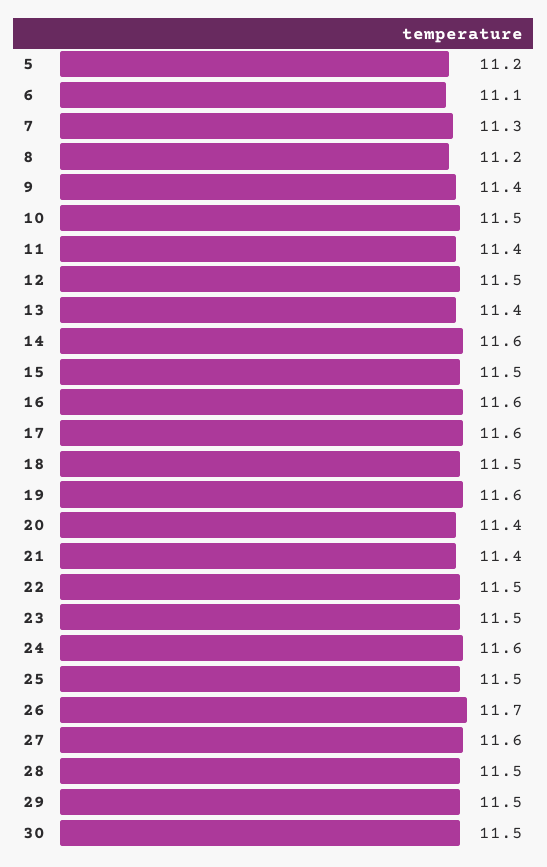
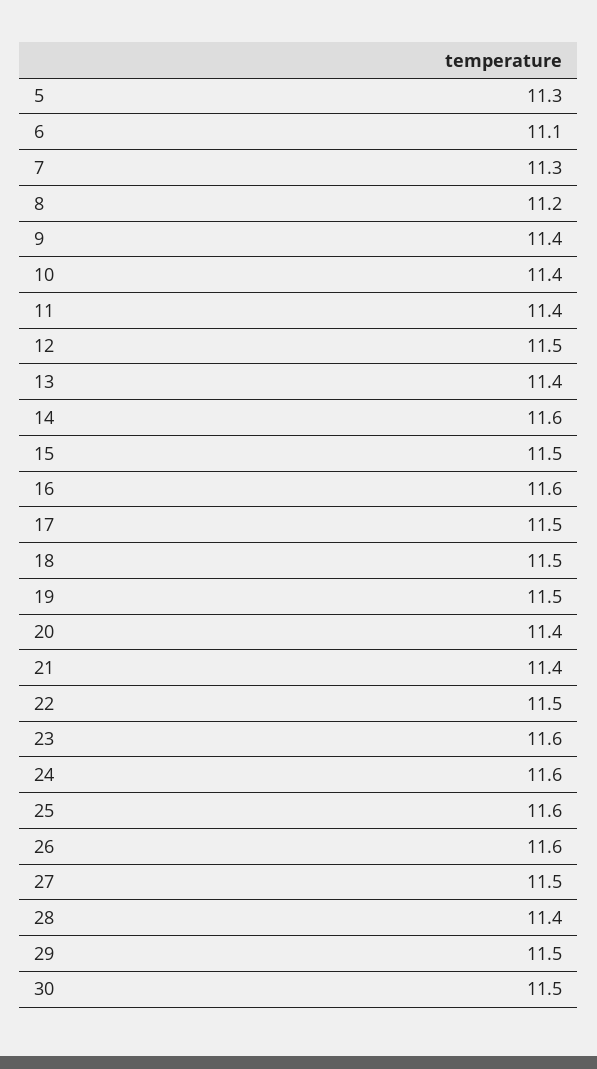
5: 11.2 -> 11.3
10: 11.5 -> 11.4
17: 11.6 -> 11.5
19: 11.6 -> 11.5
23: 11.5 -> 11.6
25: 11.5 -> 11.6
26: 11.7 -> 11.6
27: 11.6 -> 11.5
28: 11.5 -> 11.4

